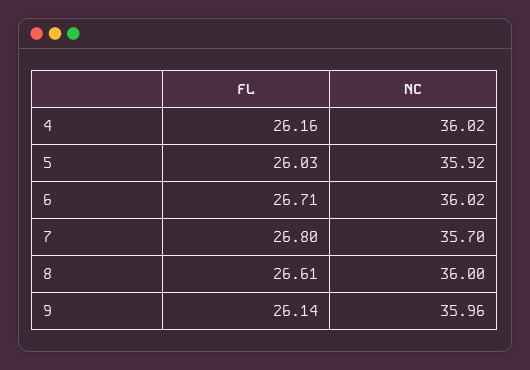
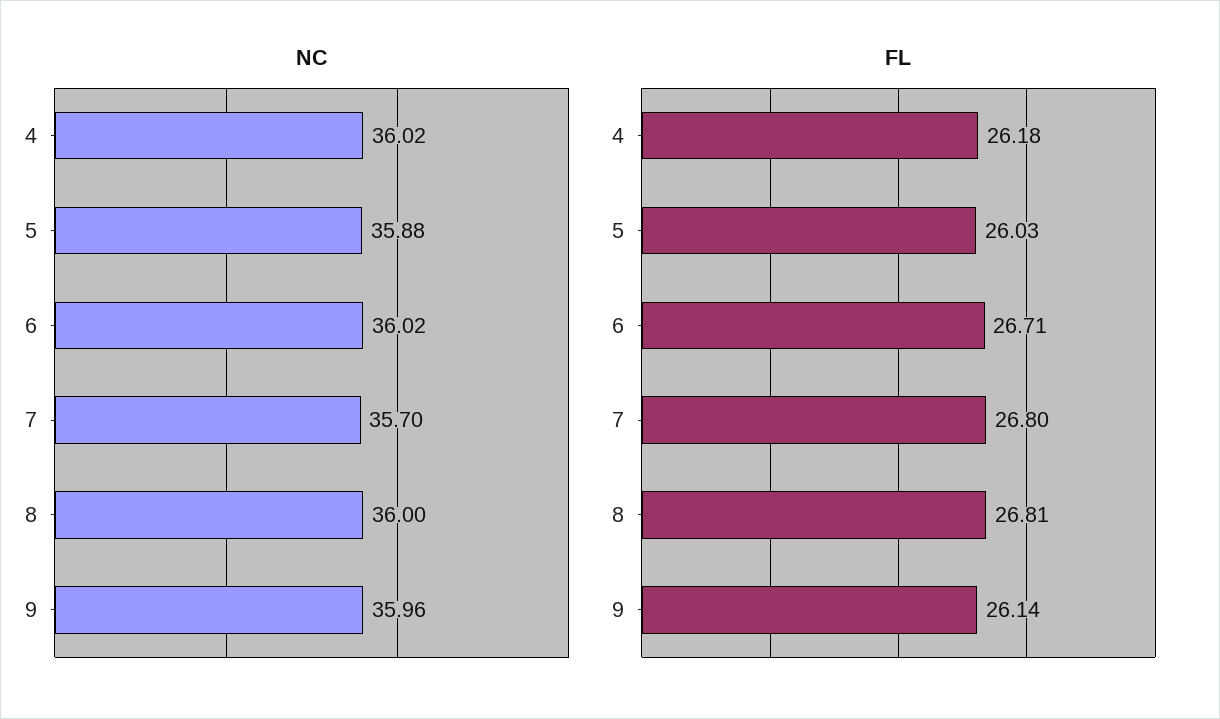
FL, 4: 26.16 -> 26.18
NC, 5: 35.92 -> 35.88
FL, 8: 26.61 -> 26.81

